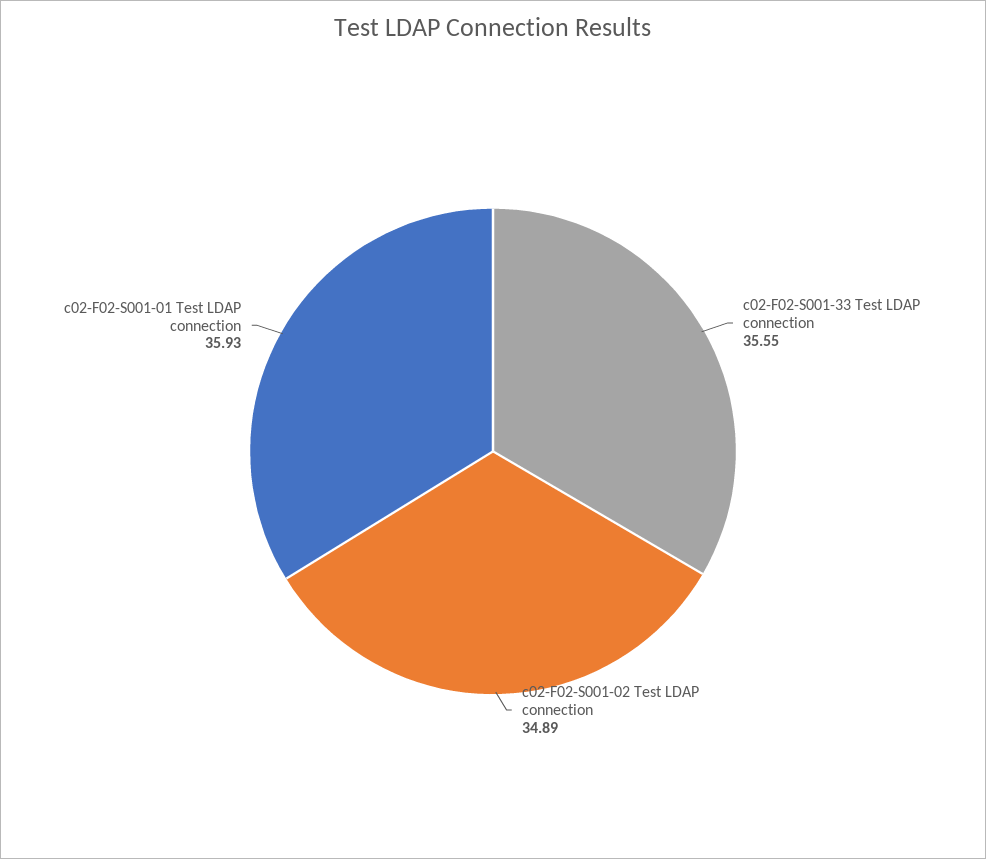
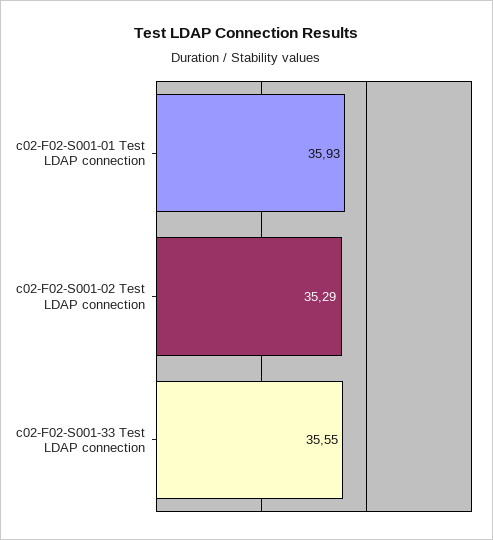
c02-F02-S001-02 Test LDAP connection: 34.89 -> 35.29

